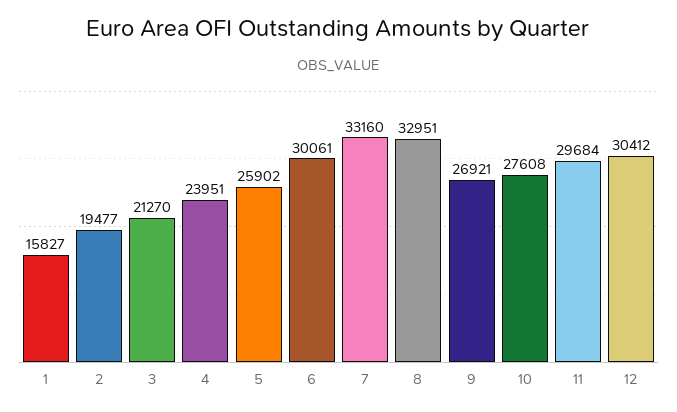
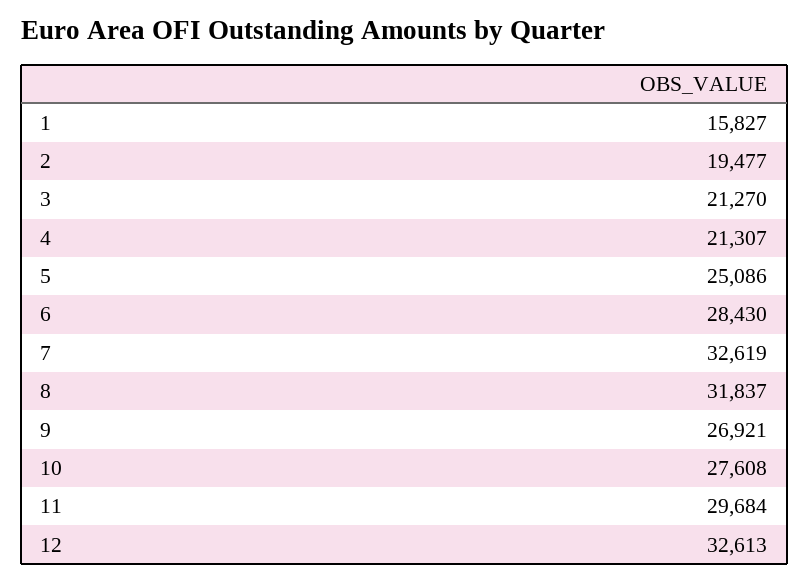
4: 23951 -> 21307
5: 25902 -> 25086
6: 30061 -> 28430
7: 33160 -> 32619
8: 32951 -> 31837
12: 30412 -> 32613

